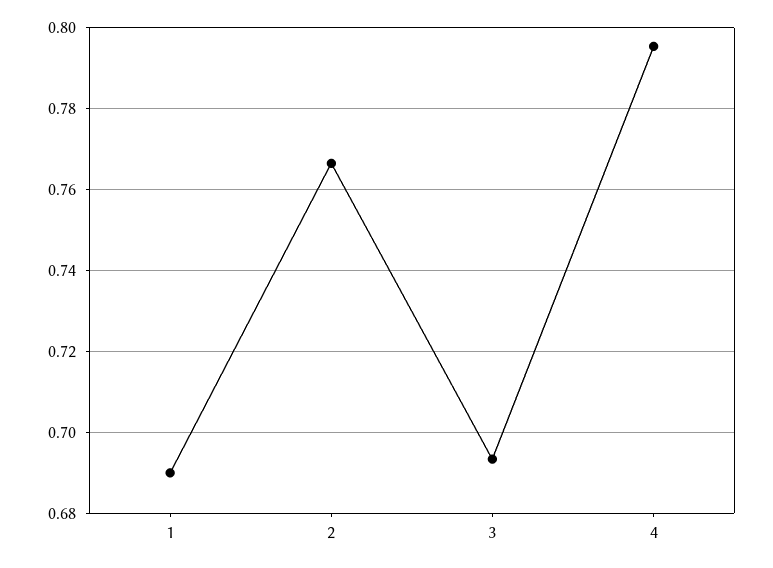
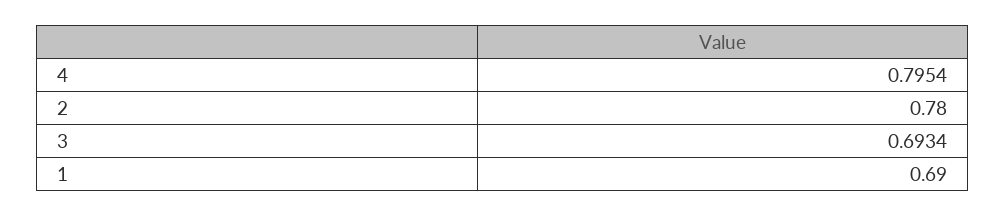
2: 0.766 -> 0.78

